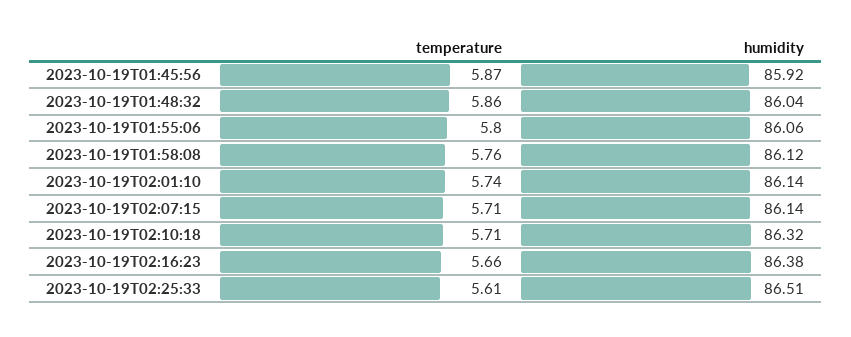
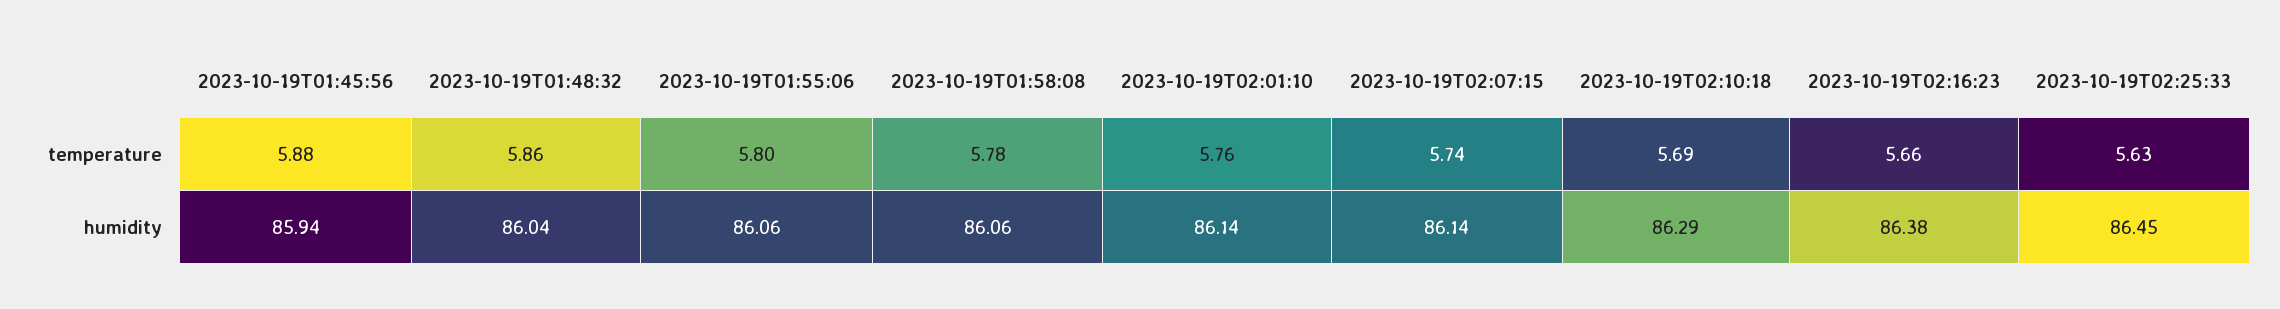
temperature, 2023-10-19T01:45:56: 5.87 -> 5.88
humidity, 2023-10-19T01:45:56: 85.92 -> 85.94
temperature, 2023-10-19T01:58:08: 5.76 -> 5.78
humidity, 2023-10-19T01:58:08: 86.12 -> 86.06
temperature, 2023-10-19T02:01:10: 5.74 -> 5.76
temperature, 2023-10-19T02:07:15: 5.71 -> 5.74
temperature, 2023-10-19T02:10:18: 5.71 -> 5.69
humidity, 2023-10-19T02:10:18: 86.32 -> 86.29
temperature, 2023-10-19T02:25:33: 5.61 -> 5.63
humidity, 2023-10-19T02:25:33: 86.51 -> 86.45

